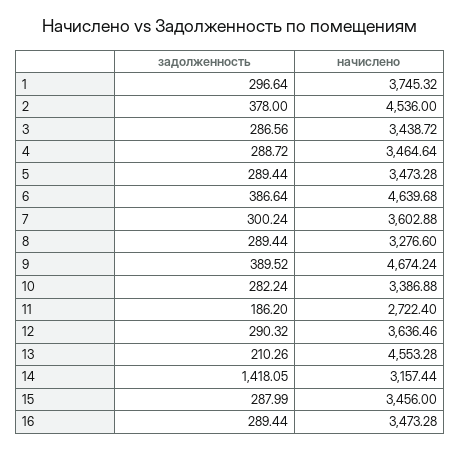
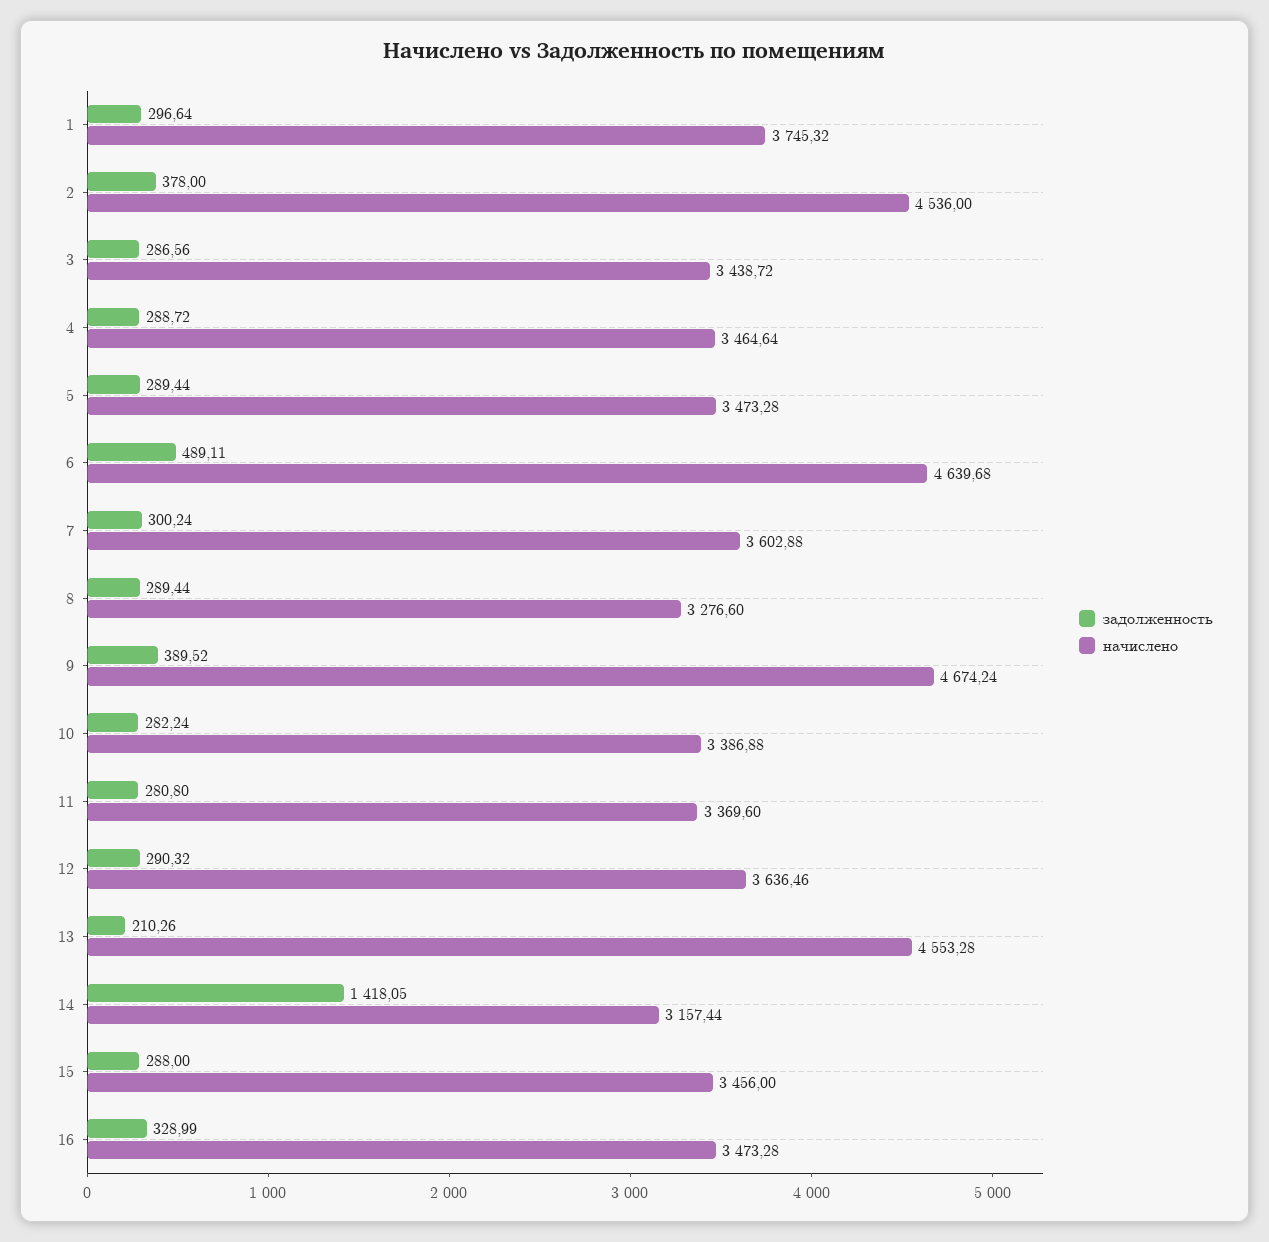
задолженность, 6: 386.64 -> 489.11
задолженность, 11: 186.2 -> 280.8
начислено, 11: 2722.4 -> 3369.6
задолженность, 15: 287.99 -> 288
задолженность, 16: 289.44 -> 328.99

